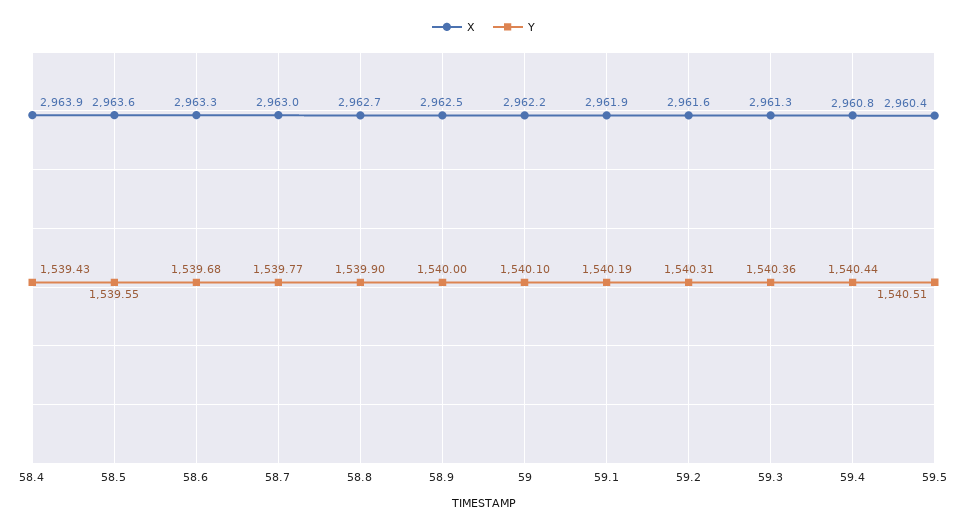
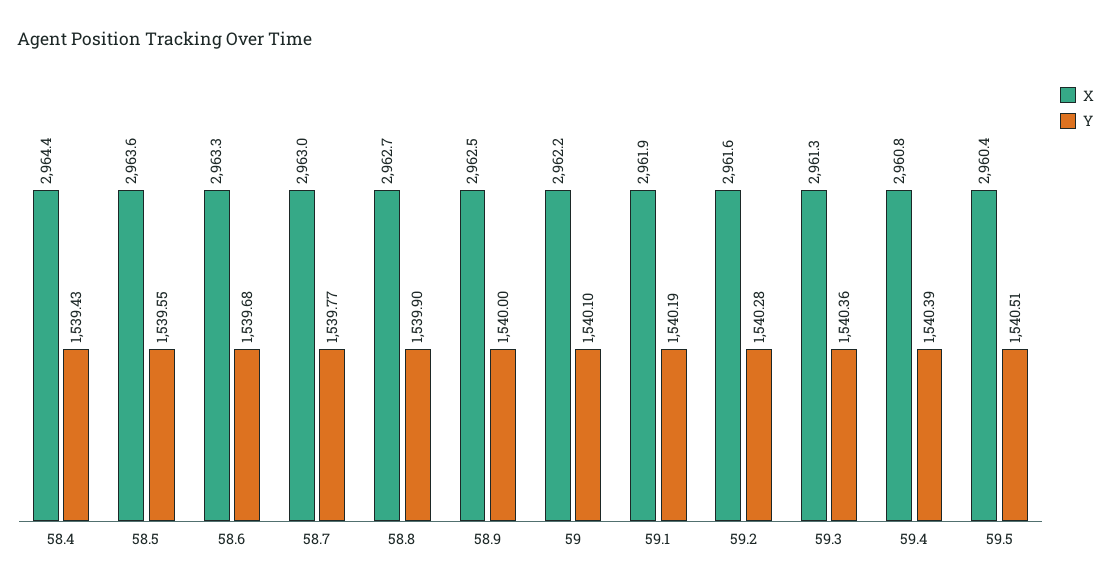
X, 58.4: 2963.9 -> 2964.4
Y, 59.2: 1540.31 -> 1540.28
Y, 59.4: 1540.44 -> 1540.39

